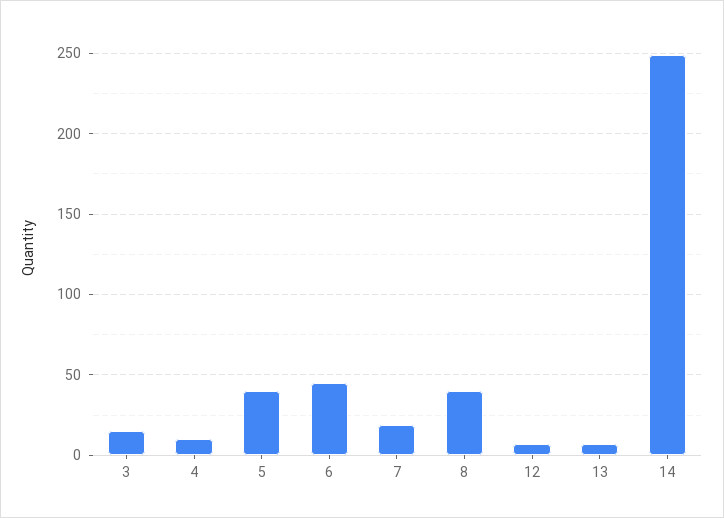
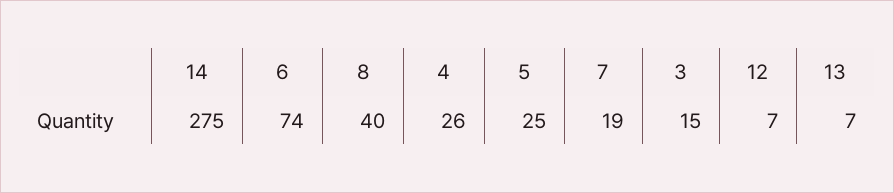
4: 10 -> 26
5: 40 -> 25
6: 45 -> 74
14: 250 -> 275

